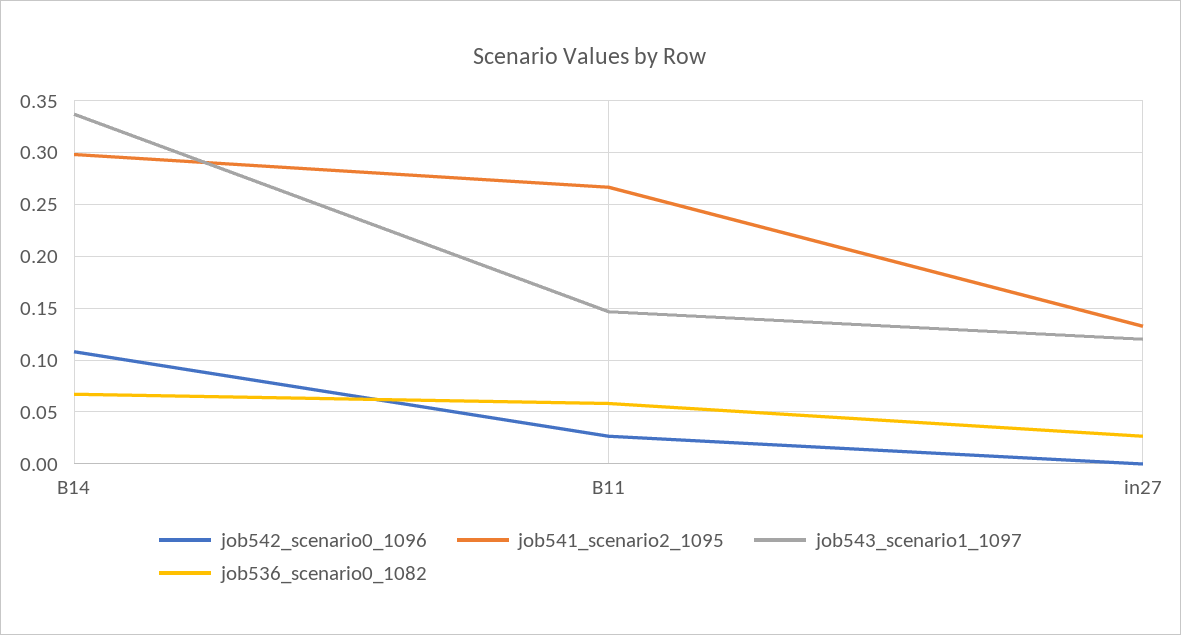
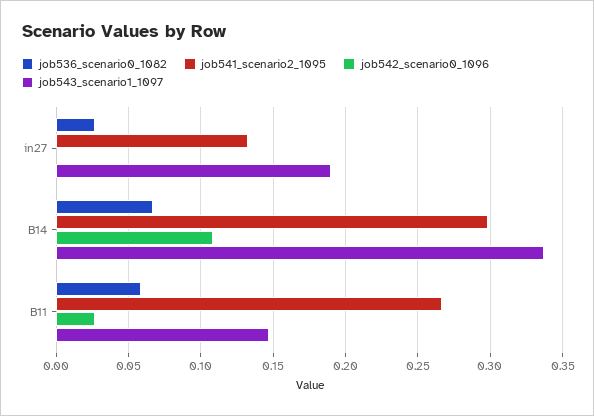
job543_scenario1_1097, in27: 0.12 -> 0.19

